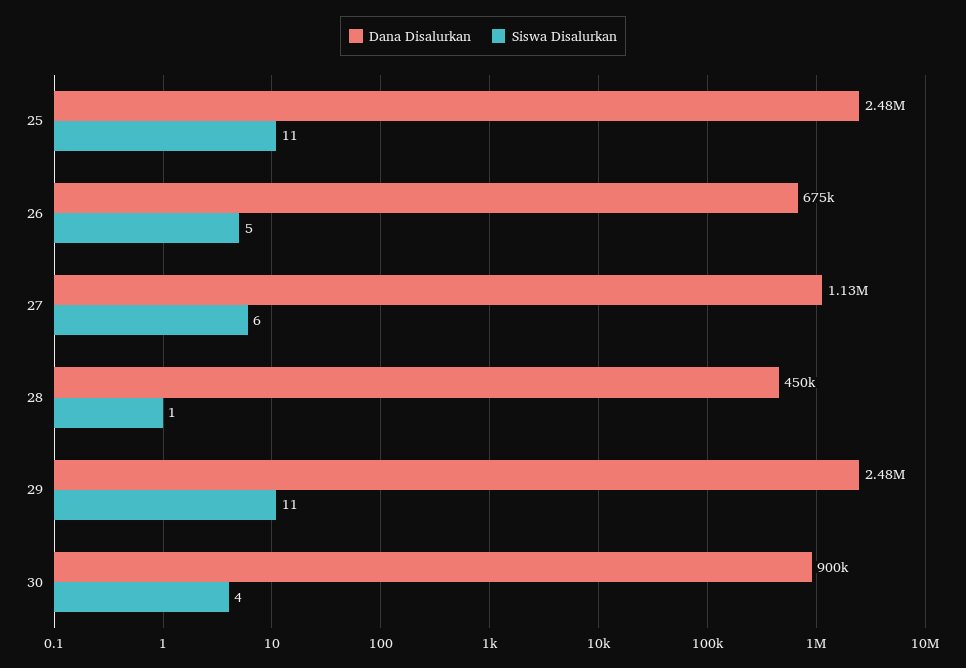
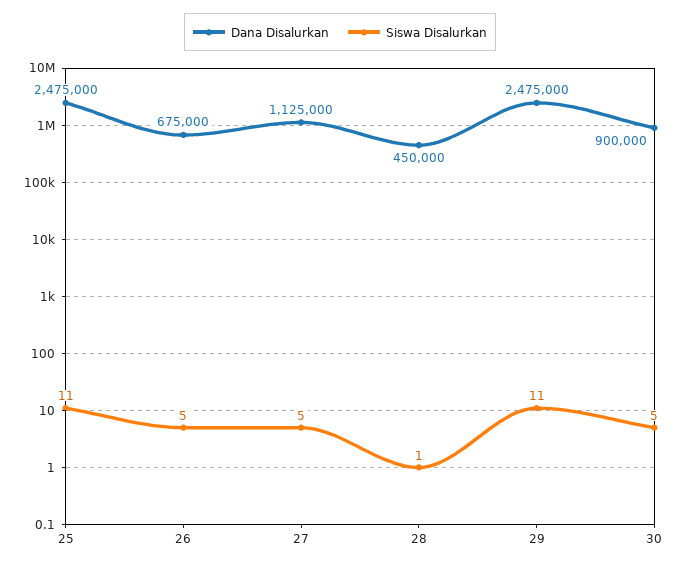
Siswa Disalurkan, 27: 6 -> 5
Siswa Disalurkan, 30: 4 -> 5

